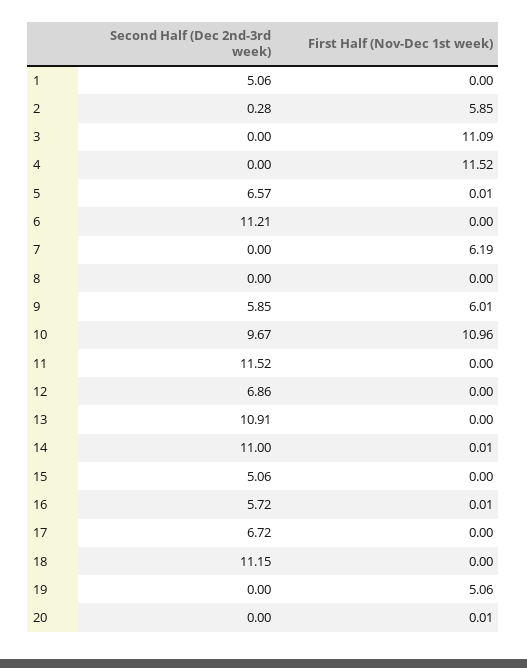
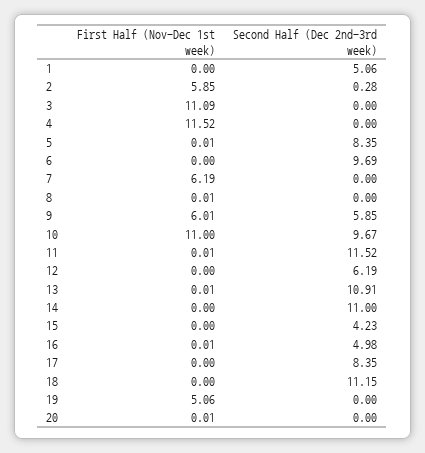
Second Half (Dec 2nd-3rd week), 5: 6.57 -> 8.35
Second Half (Dec 2nd-3rd week), 6: 11.21 -> 9.69
First Half (Nov-Dec 1st week), 8: 0 -> 0.01
First Half (Nov-Dec 1st week), 10: 10.96 -> 11
First Half (Nov-Dec 1st week), 11: 0 -> 0.01
Second Half (Dec 2nd-3rd week), 12: 6.86 -> 6.19
First Half (Nov-Dec 1st week), 13: 0 -> 0.01
First Half (Nov-Dec 1st week), 14: 0.01 -> 0
Second Half (Dec 2nd-3rd week), 15: 5.06 -> 4.23
Second Half (Dec 2nd-3rd week), 16: 5.72 -> 4.98
Second Half (Dec 2nd-3rd week), 17: 6.72 -> 8.35

